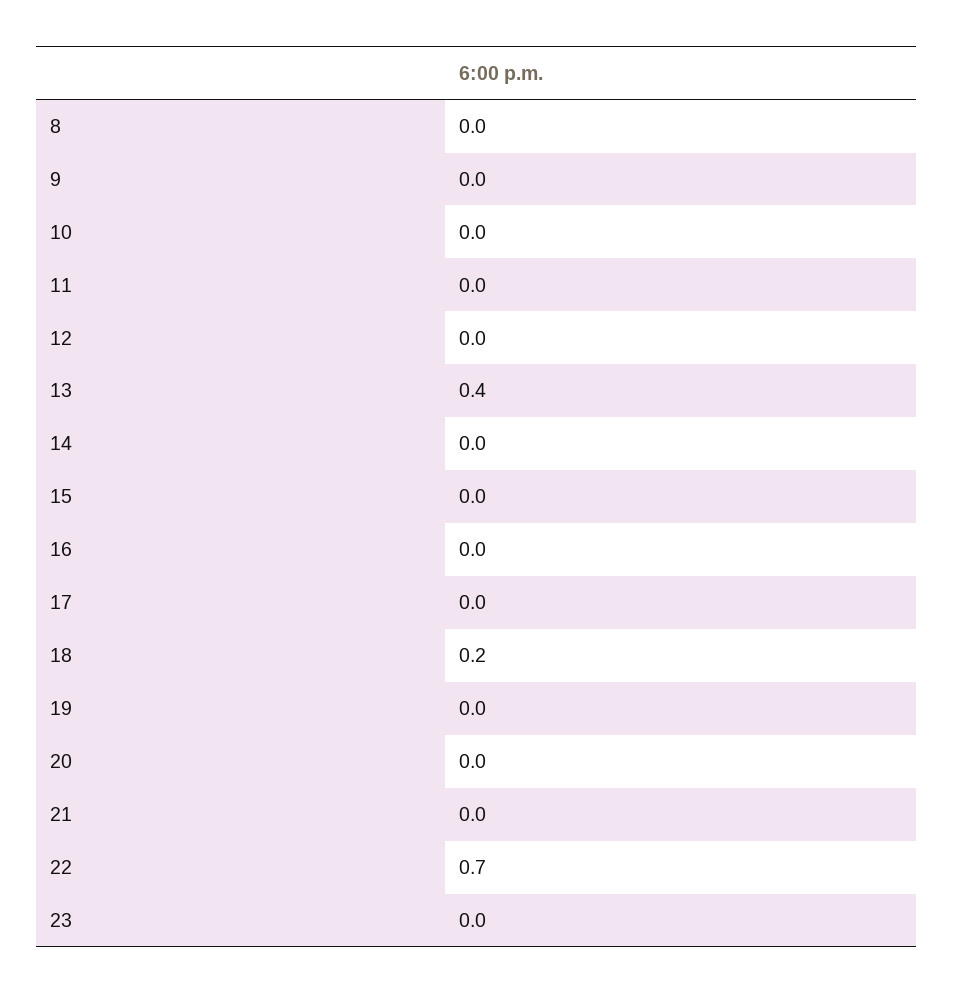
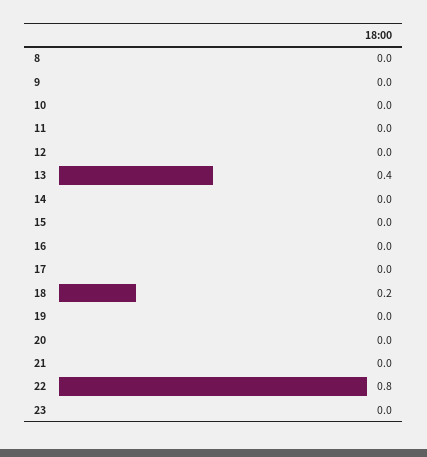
22: 0.7 -> 0.8

